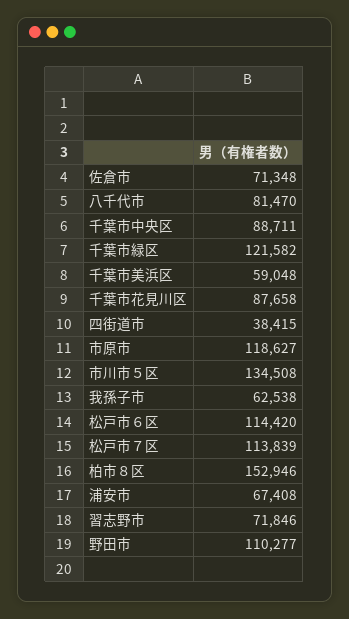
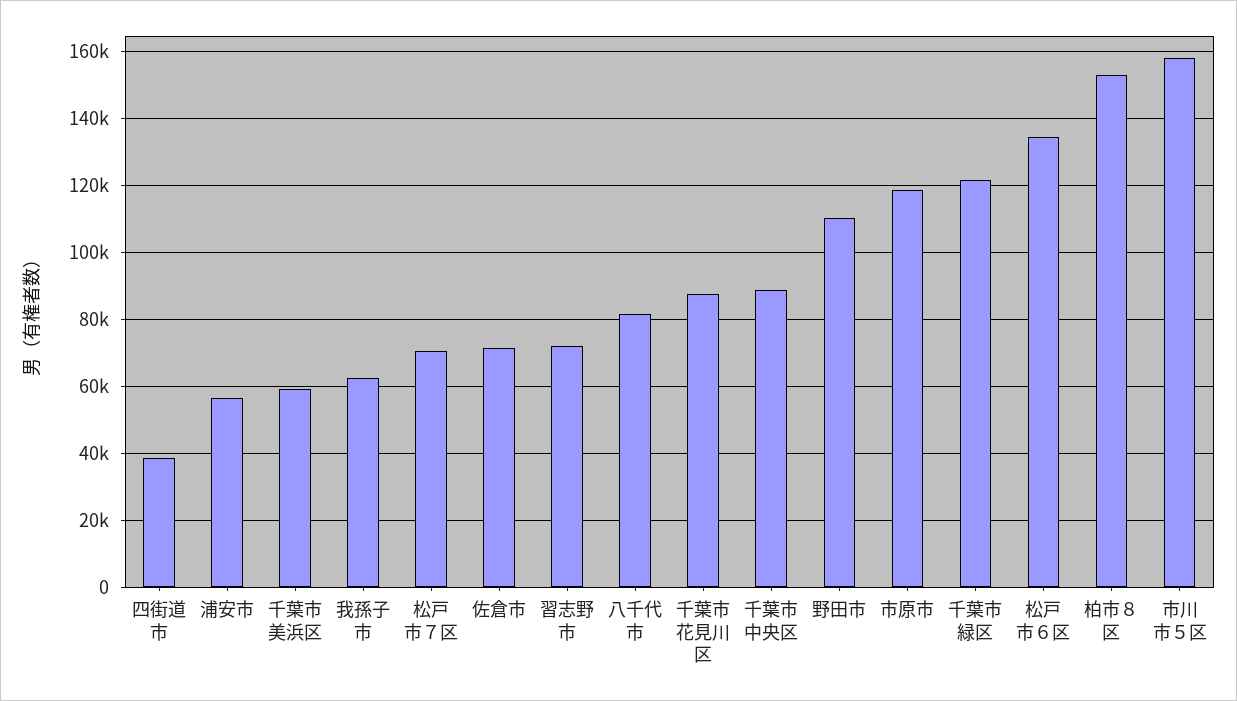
市川市５区: 134508 -> 158000
松戸市６区: 114420 -> 134000
松戸市７区: 113839 -> 70000
浦安市: 67408 -> 56000

